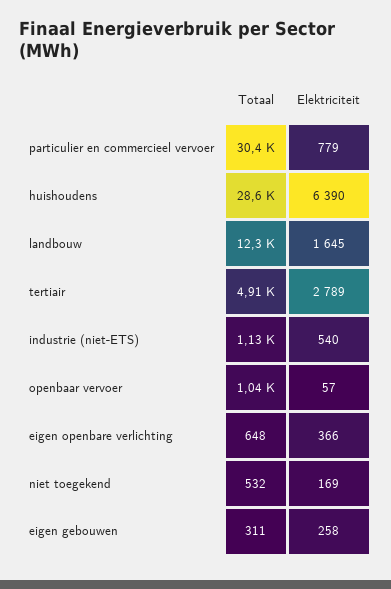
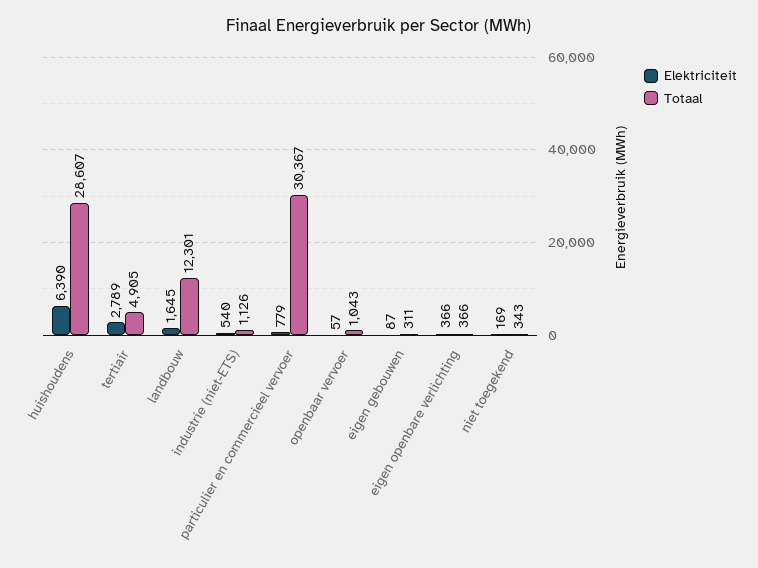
Totaal, eigen openbare verlichting: 648 -> 366
Totaal, niet toegekend: 532 -> 343
Elektriciteit, eigen gebouwen: 258 -> 87

